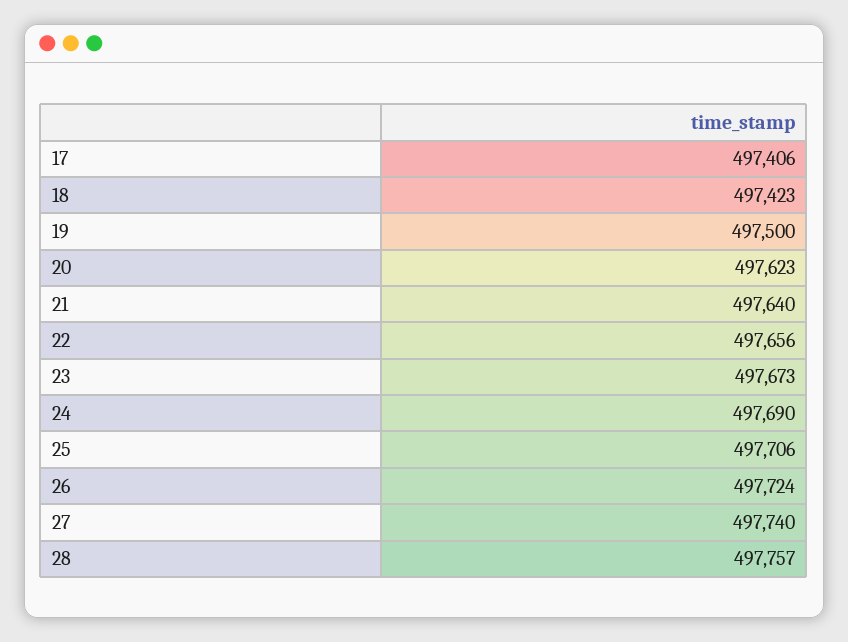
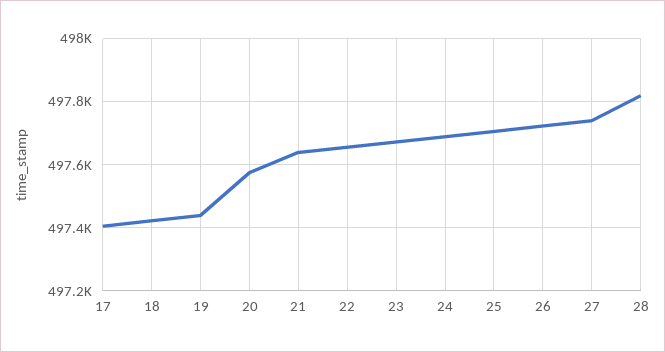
19: 497500 -> 497440
20: 497623 -> 497580
28: 497757 -> 497820

